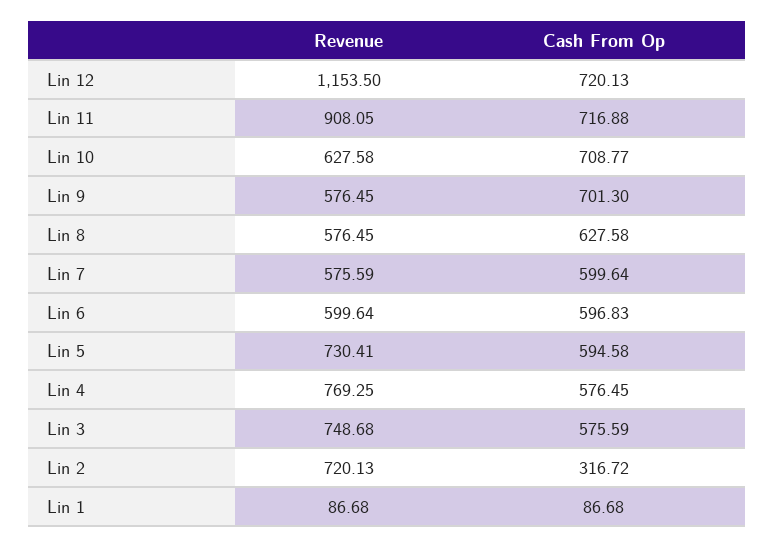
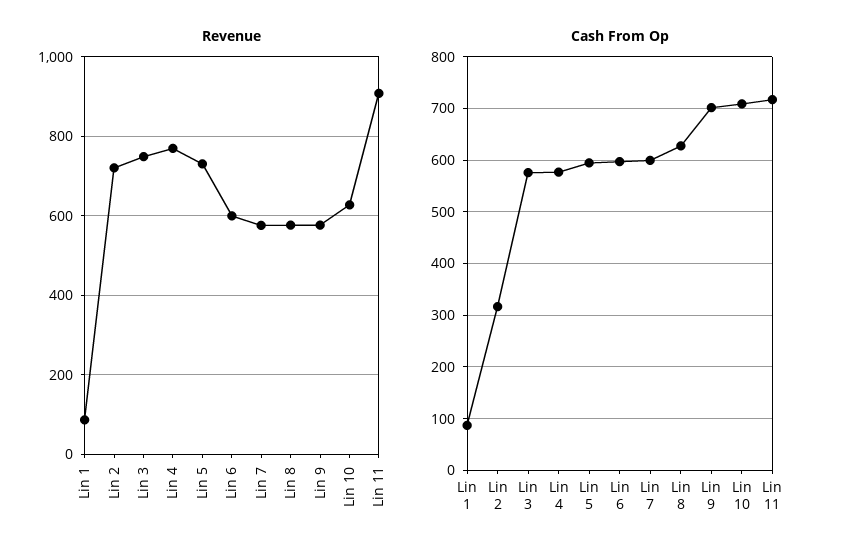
Revenue, Lin 12: 1153.5 -> none
Cash From Op, Lin 12: 720.13 -> none

